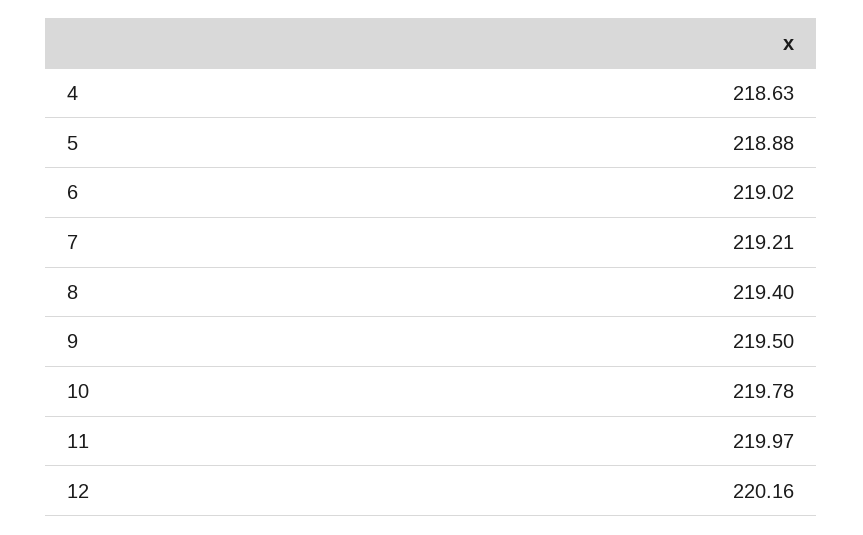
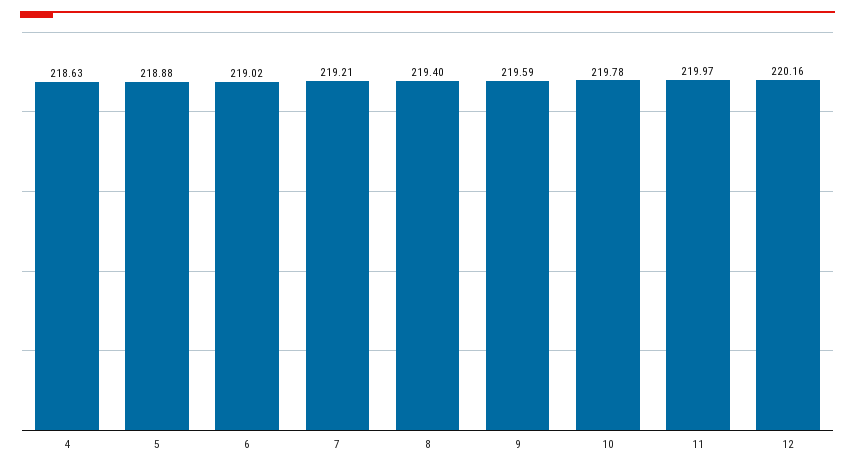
9: 219.5 -> 219.59

